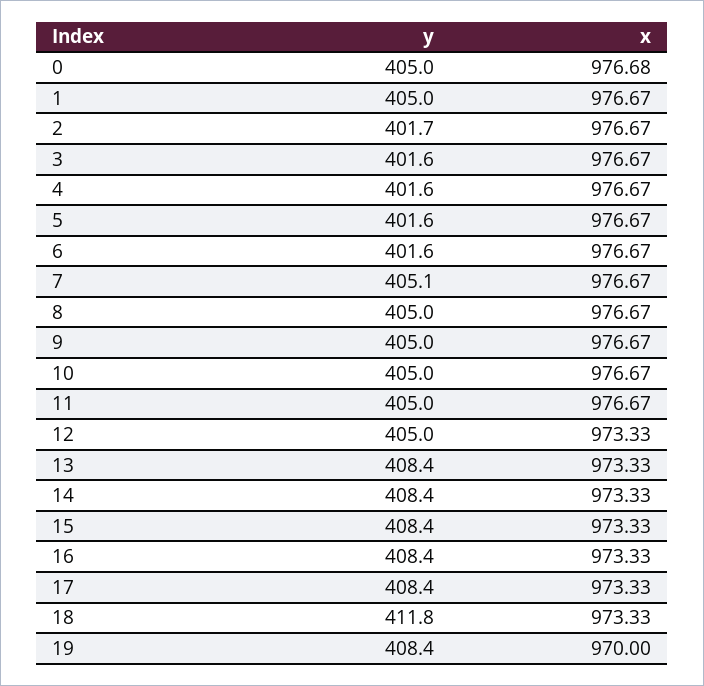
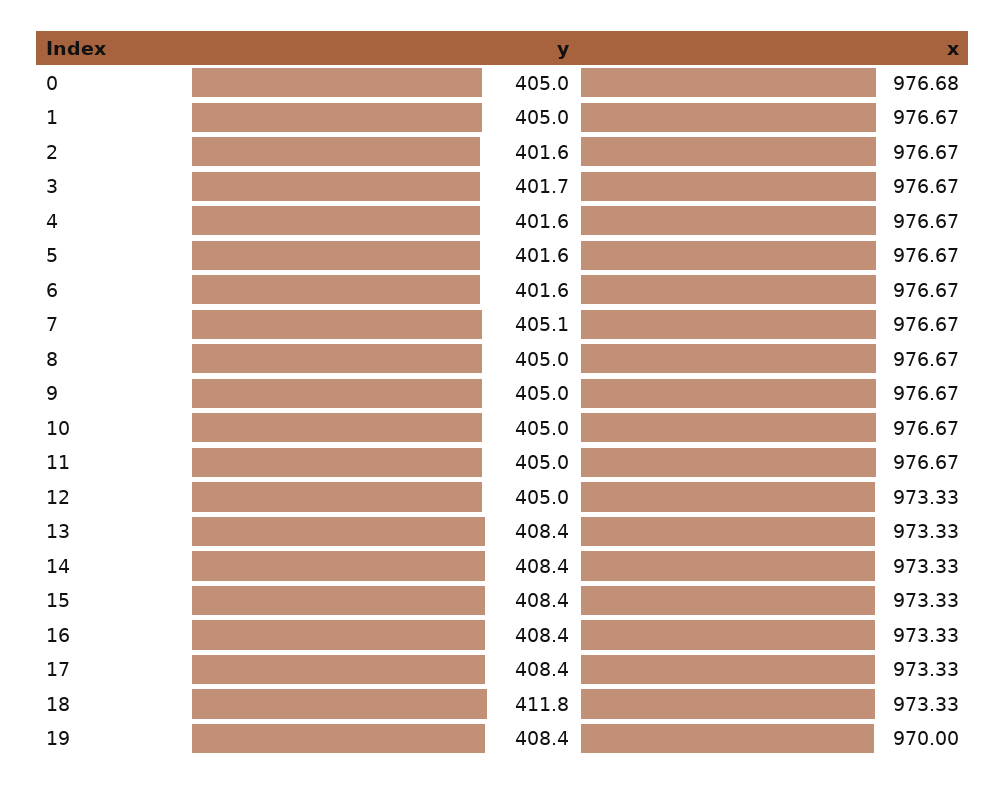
y, 2: 401.7 -> 401.6
y, 3: 401.6 -> 401.7

